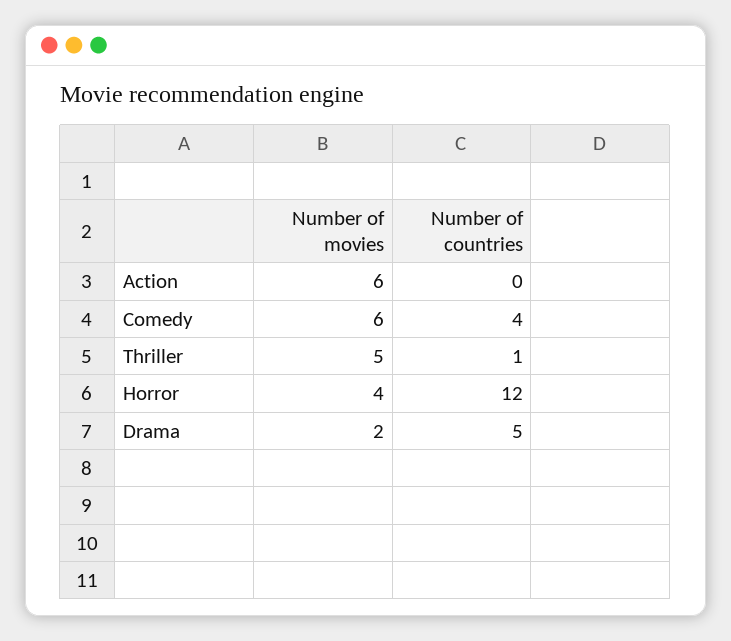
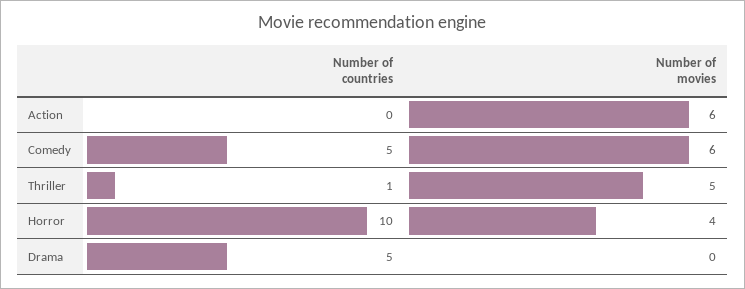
Number of countries, Comedy: 4 -> 5
Number of countries, Horror: 12 -> 10
Number of movies, Drama: 2 -> 0

